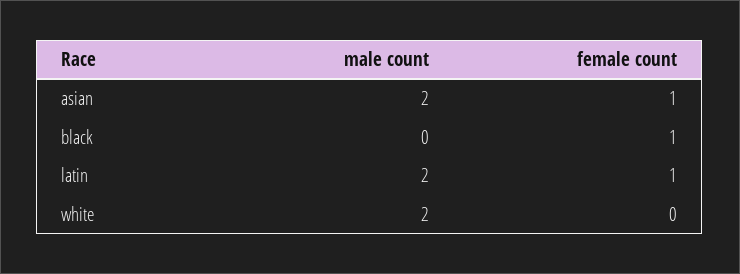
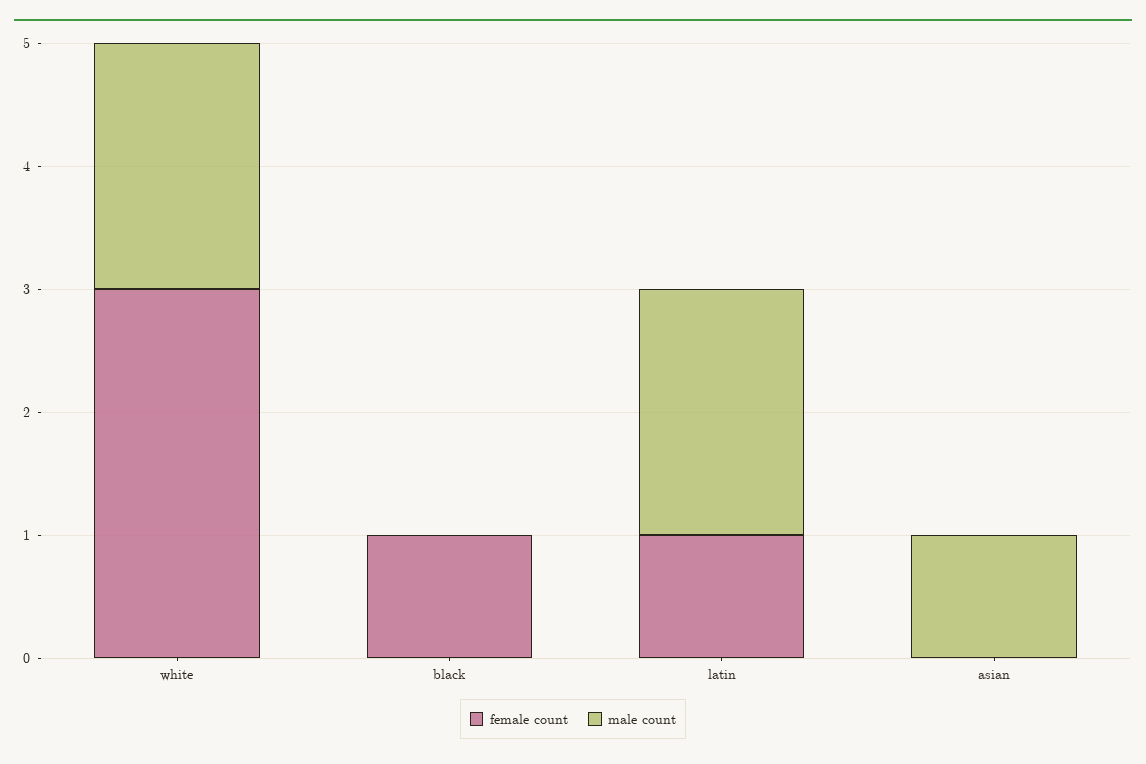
male count, asian: 2 -> 1
female count, asian: 1 -> 0
female count, white: 0 -> 3

